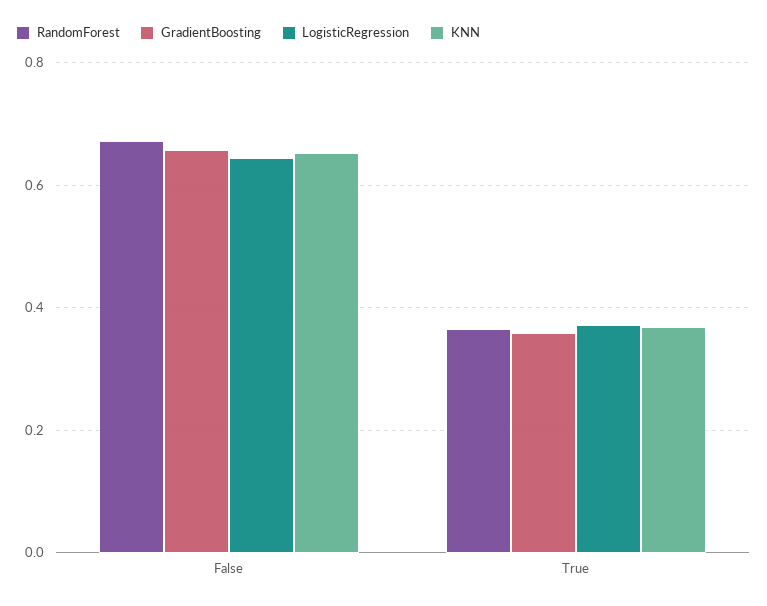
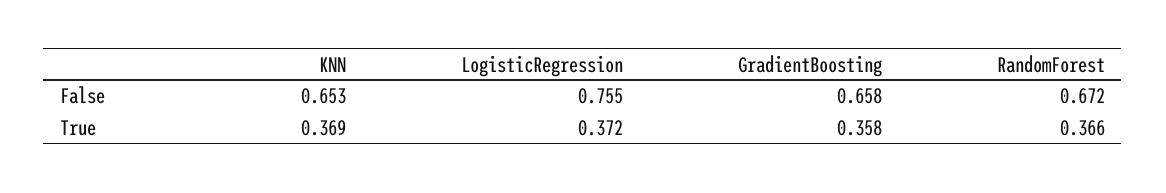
LogisticRegression, False: 0.64 -> 0.755

